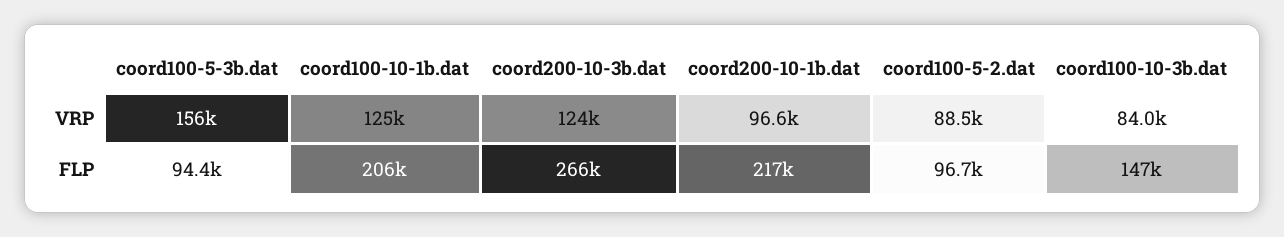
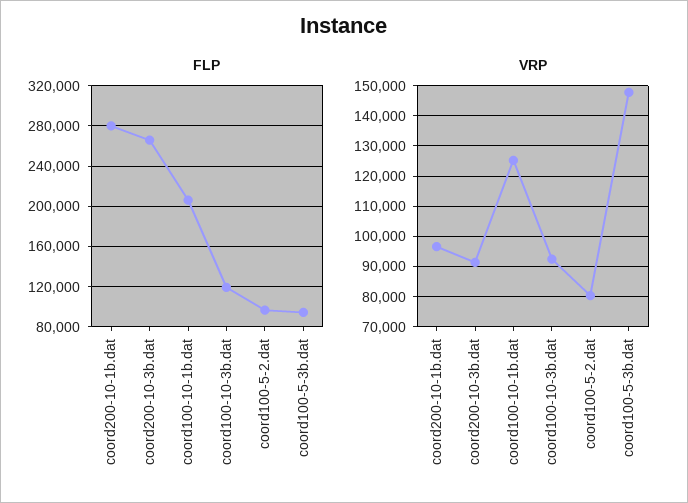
VRP, coord100-5-3b.dat: 156000 -> 148000
VRP, coord200-10-3b.dat: 124000 -> 92000
VRP, coord100-5-2.dat: 88500 -> 80000
VRP, coord100-10-3b.dat: 84000 -> 92000
FLP, coord200-10-1b.dat: 217000 -> 280000
FLP, coord100-10-3b.dat: 147000 -> 120000

